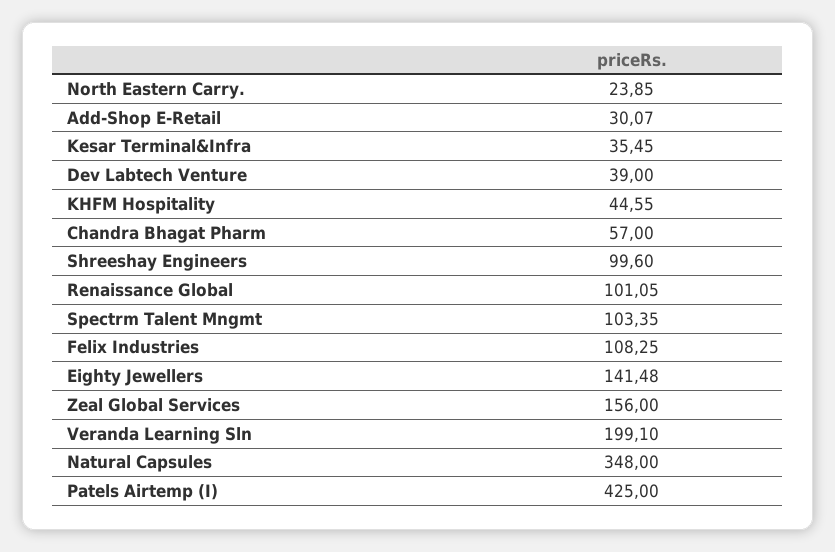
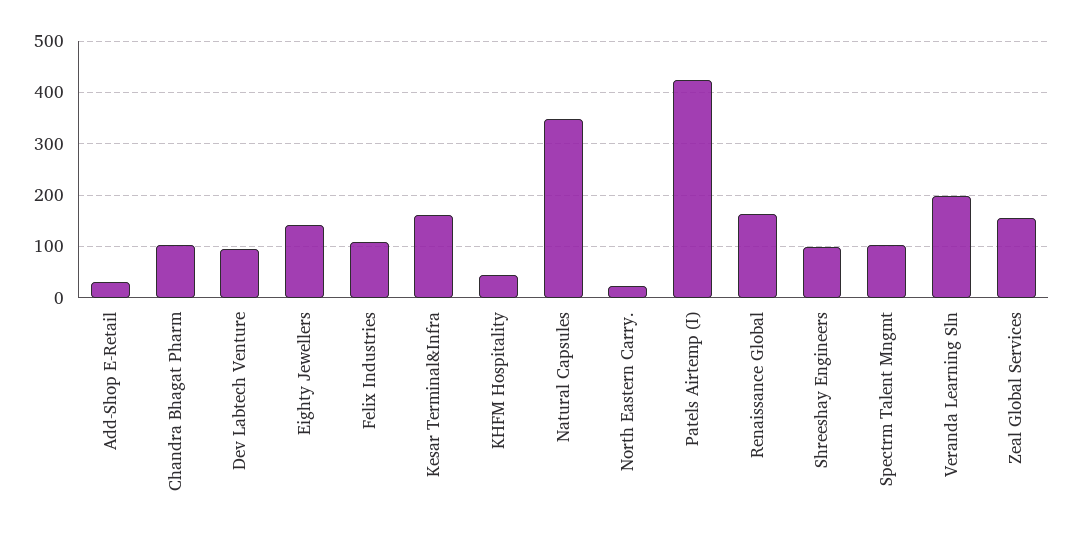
Kesar Terminal&Infra: 35.45 -> 160
Dev Labtech Venture: 39 -> 100
Chandra Bhagat Pharm: 57 -> 100
Renaissance Global: 101.05 -> 160

